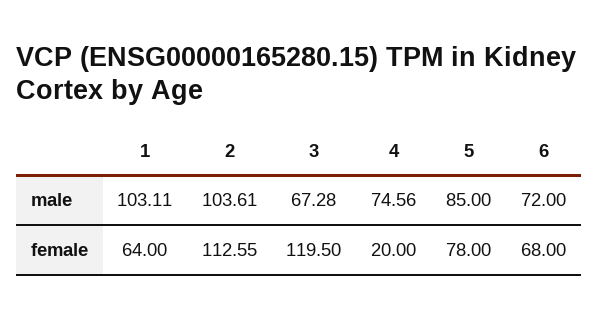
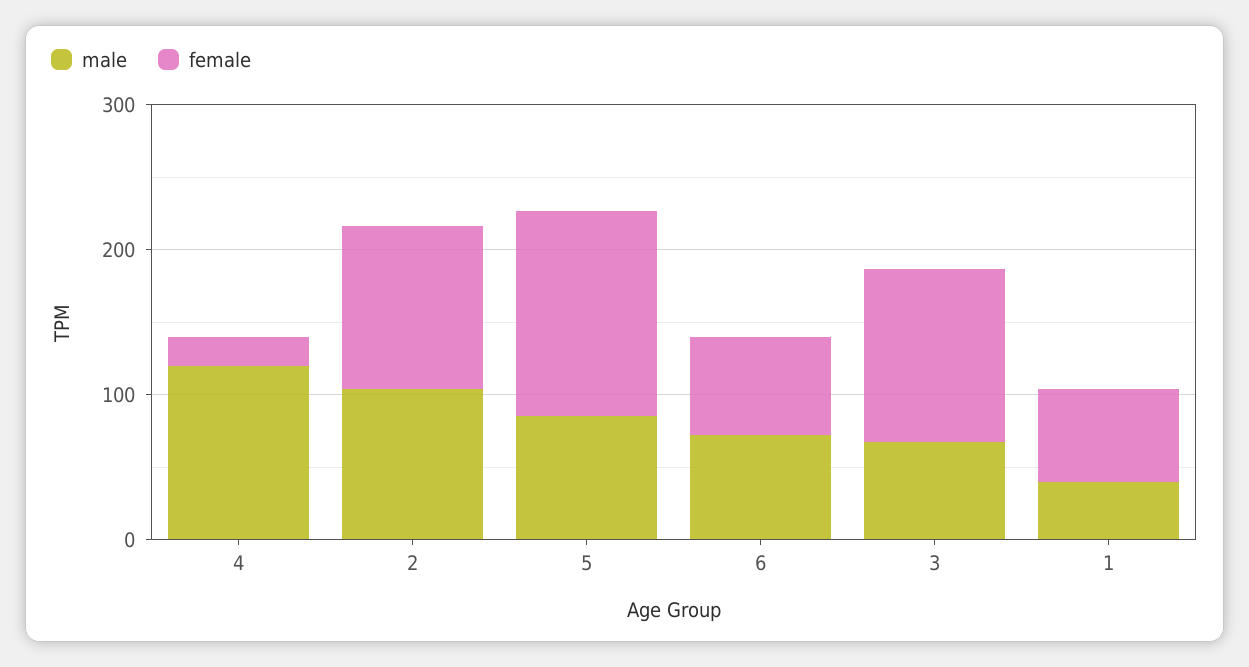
male, 1: 103.11 -> 40
male, 4: 74.56 -> 120
female, 5: 78 -> 140

